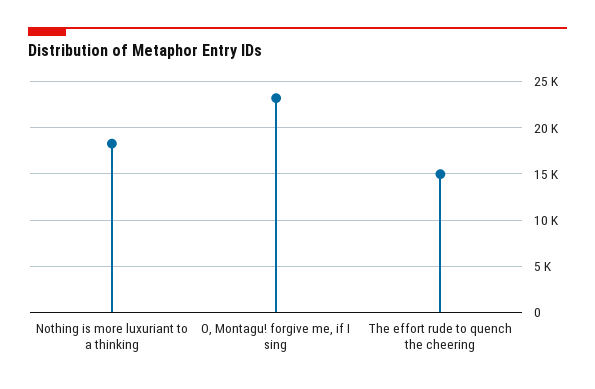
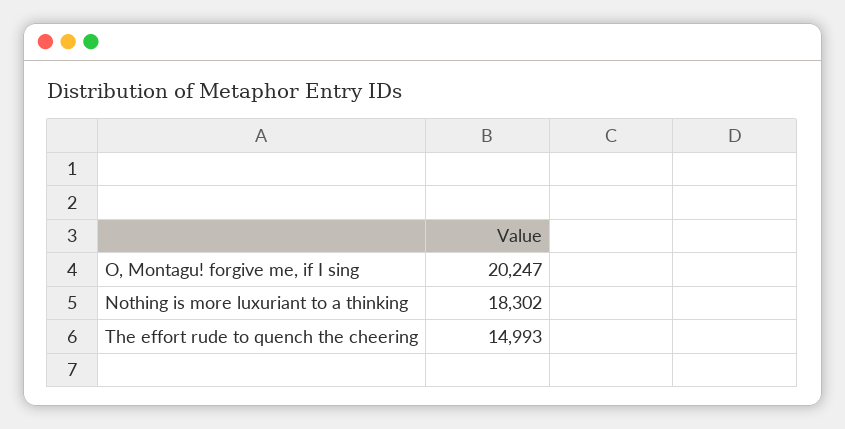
O, Montagu! forgive me, if I sing: 23000 -> 20247

